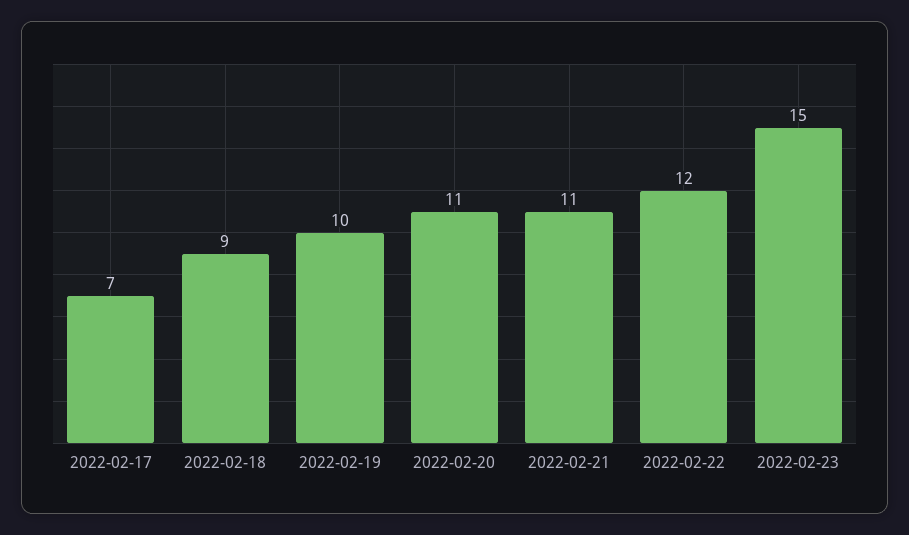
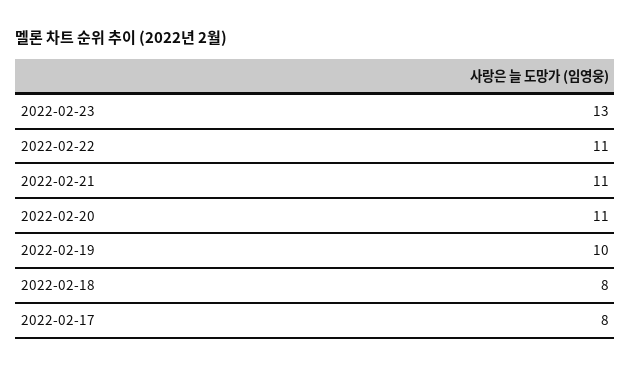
2022-02-17: 7 -> 8
2022-02-18: 9 -> 8
2022-02-22: 12 -> 11
2022-02-23: 15 -> 13

